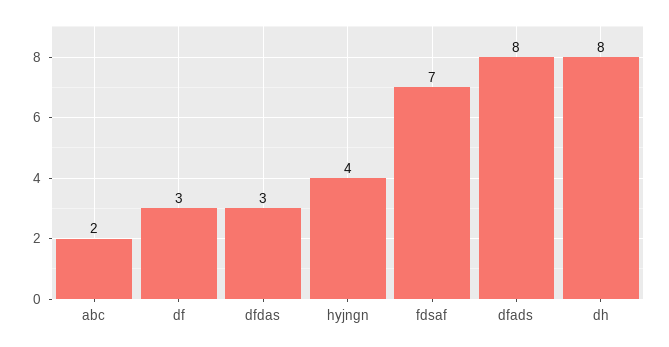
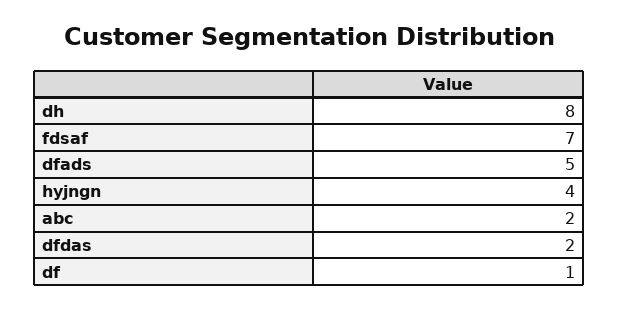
df: 3 -> 1
dfdas: 3 -> 2
dfads: 8 -> 5

